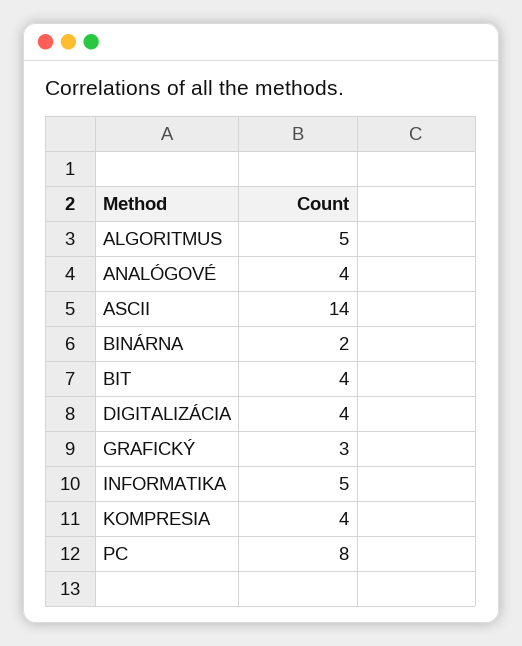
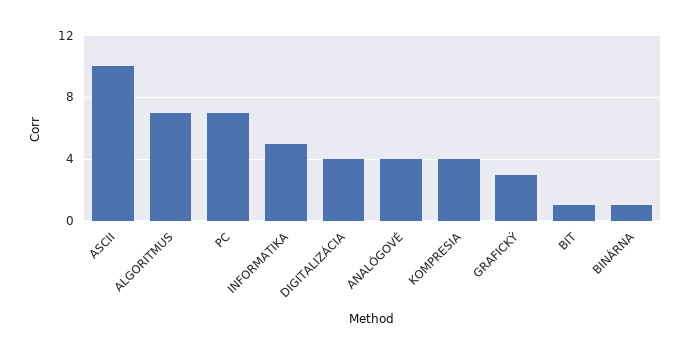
ALGORITMUS: 5 -> 7
ASCII: 14 -> 10
BINÁRNA: 2 -> 1
BIT: 4 -> 1
PC: 8 -> 7

